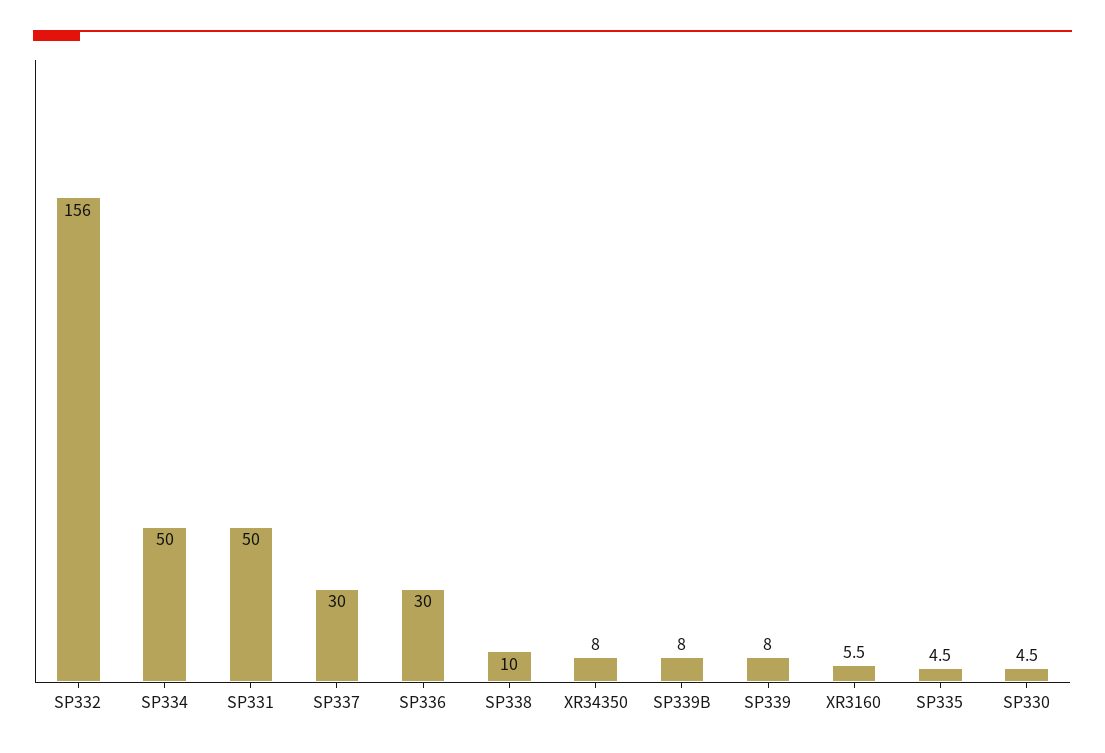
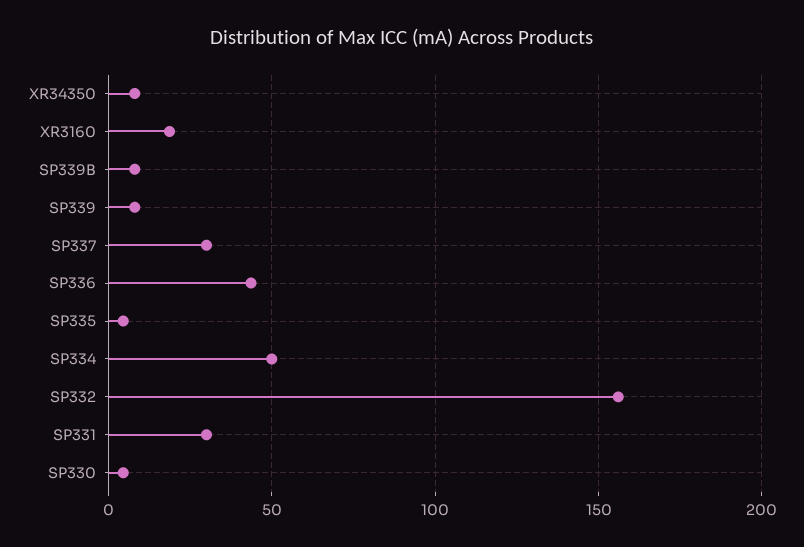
SP331: 50 -> 30
SP336: 30 -> 45
SP338: 10 -> none
XR3160: 5.5 -> 20

